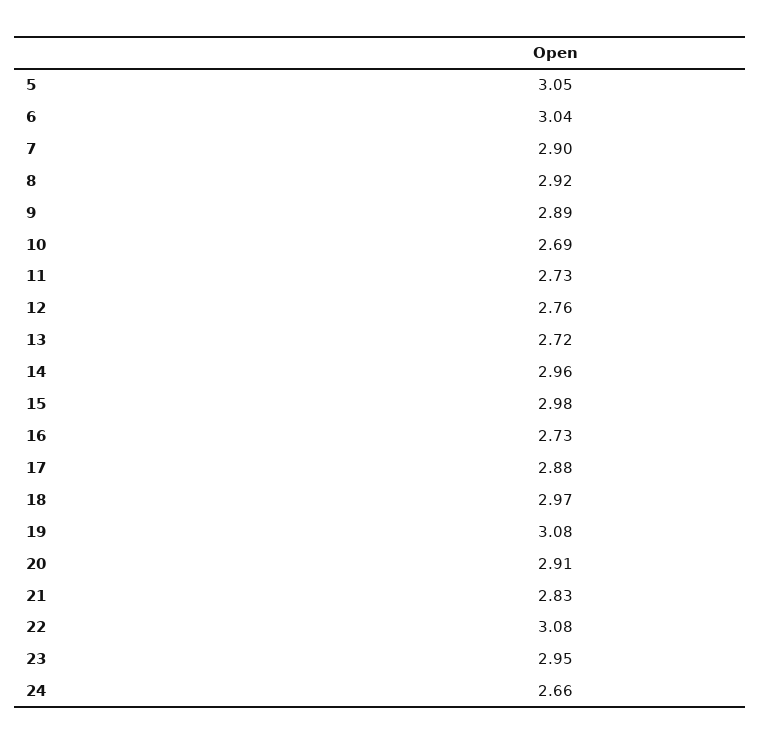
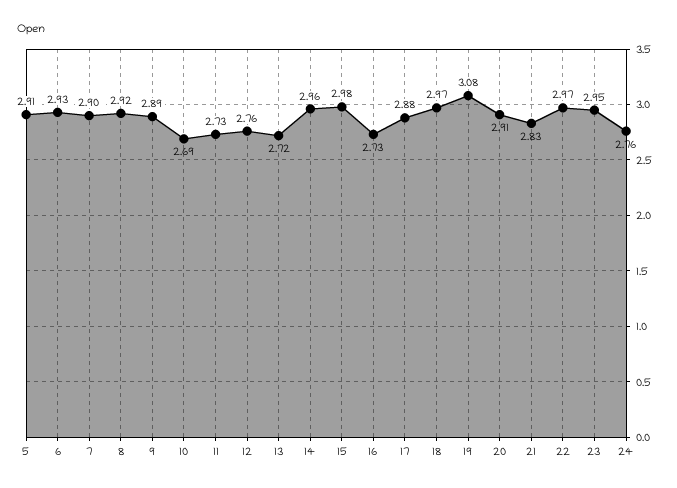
5: 3.05 -> 2.91
6: 3.04 -> 2.93
22: 3.08 -> 2.97
24: 2.66 -> 2.76

